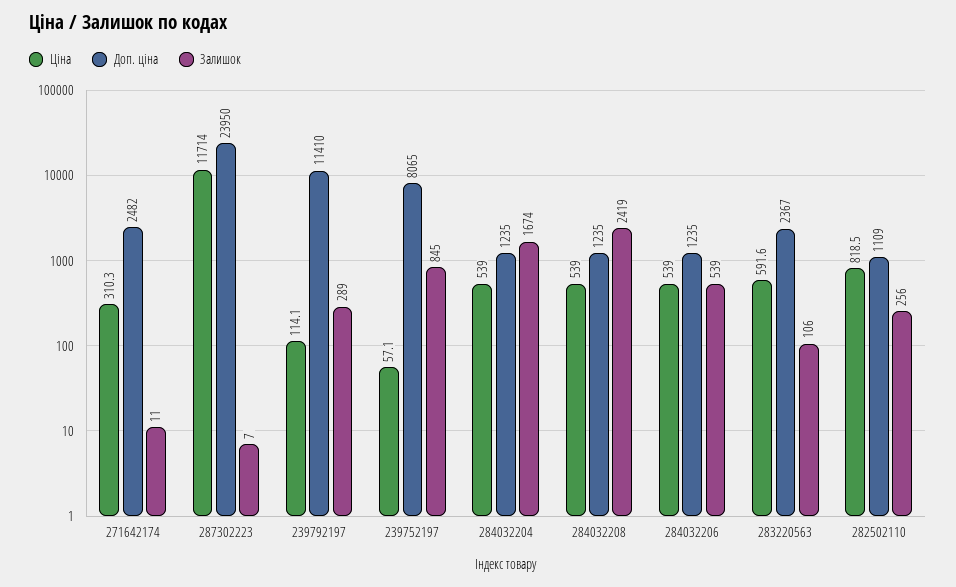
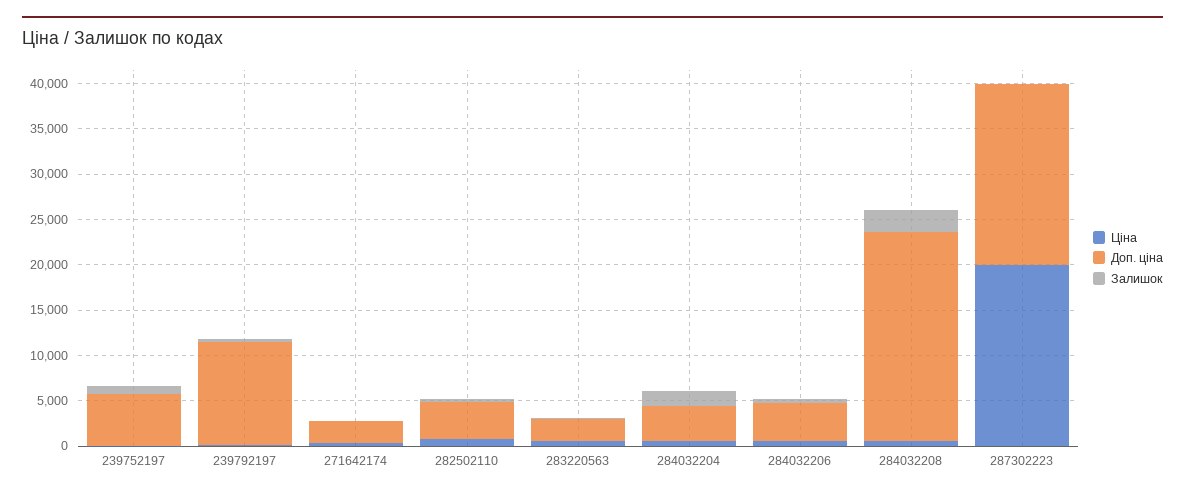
Ціна, 287302223: 11714 -> 20000
Доп. ціна, 287302223: 23950 -> 20000
Доп. ціна, 239752197: 8065 -> 6000
Доп. ціна, 284032204: 1235 -> 4000
Доп. ціна, 284032208: 1235 -> 23000
Доп. ціна, 284032206: 1235 -> 4000
Доп. ціна, 282502110: 1109 -> 4000

